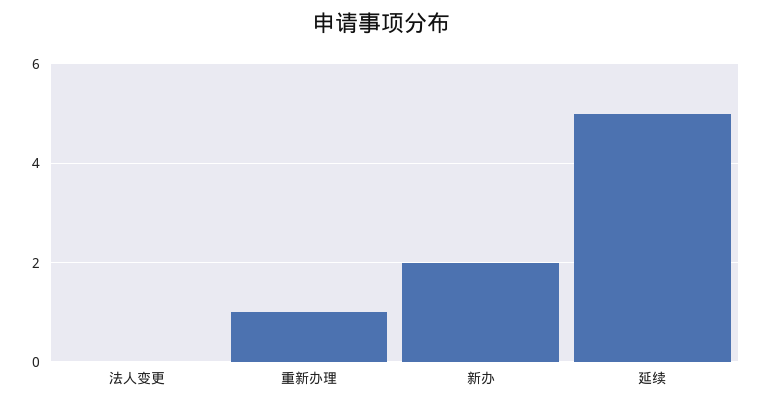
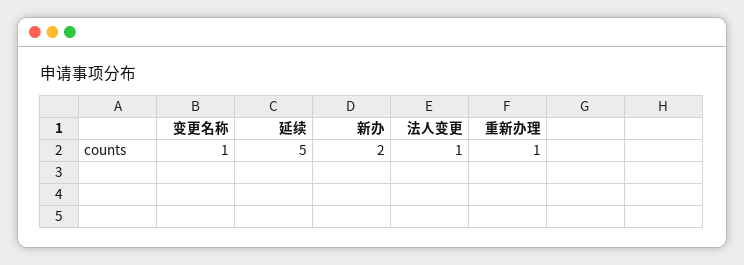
法人变更: 0 -> 1
变更名称: none -> 1

